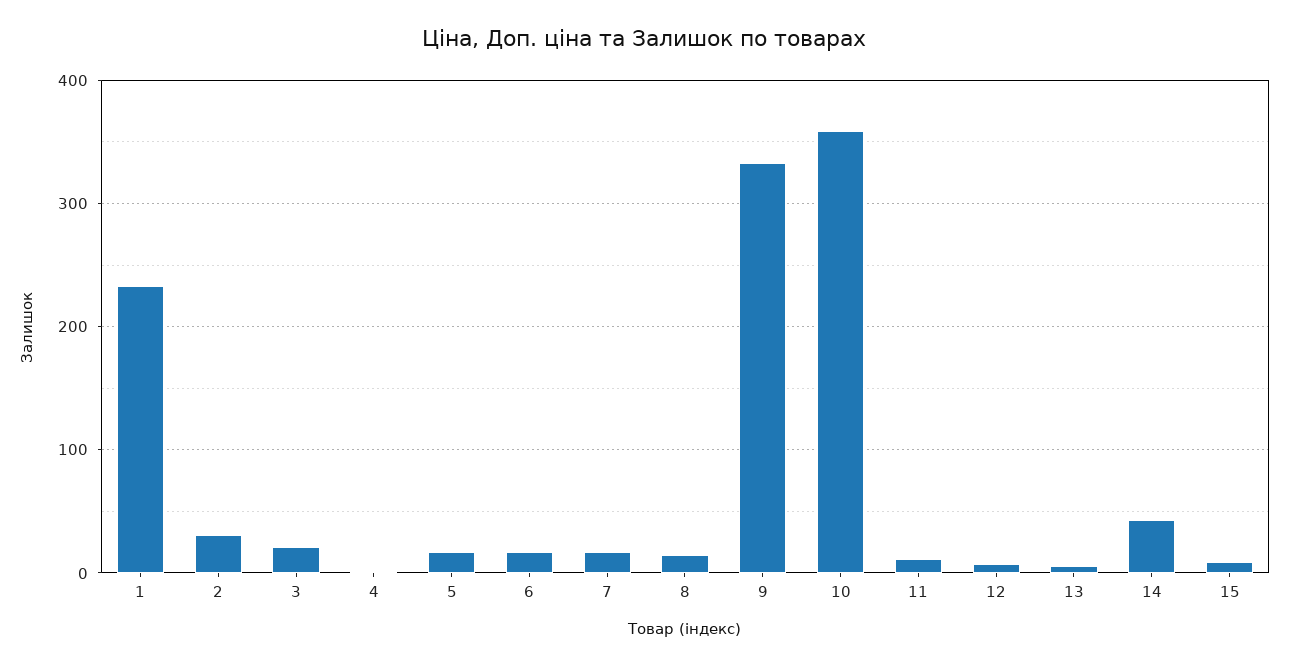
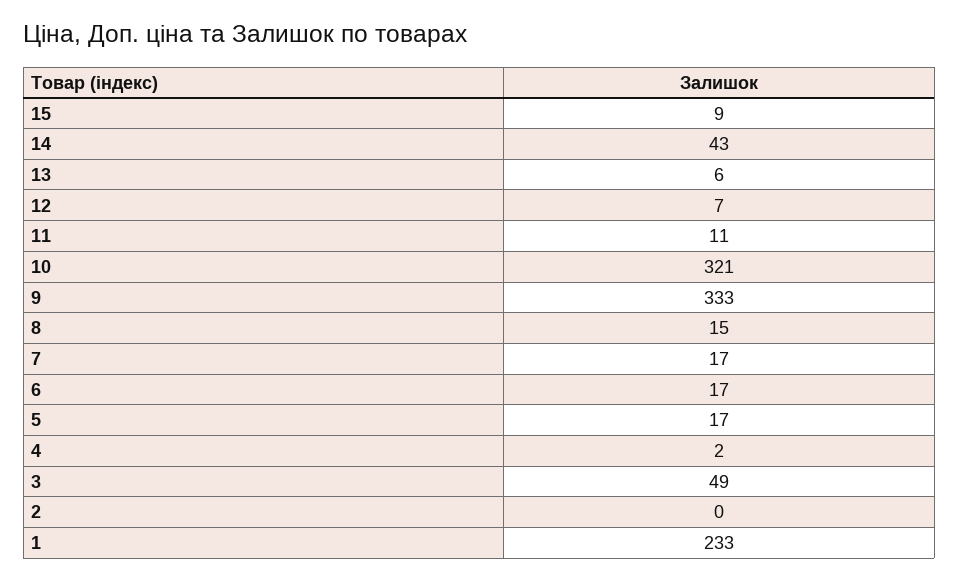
2: 30 -> 0
3: 20 -> 49
10: 360 -> 321

